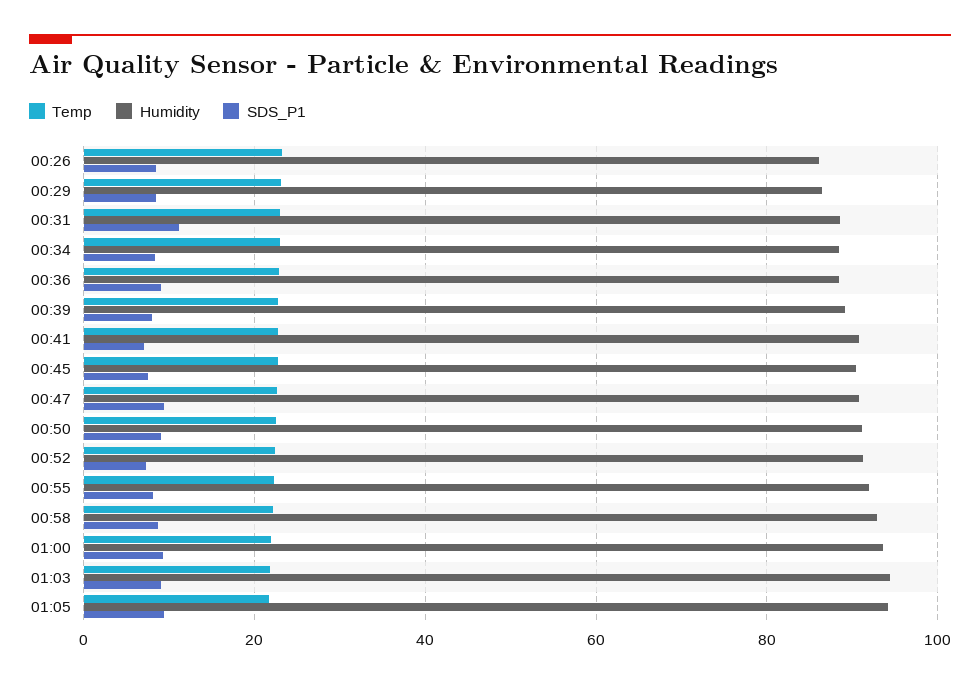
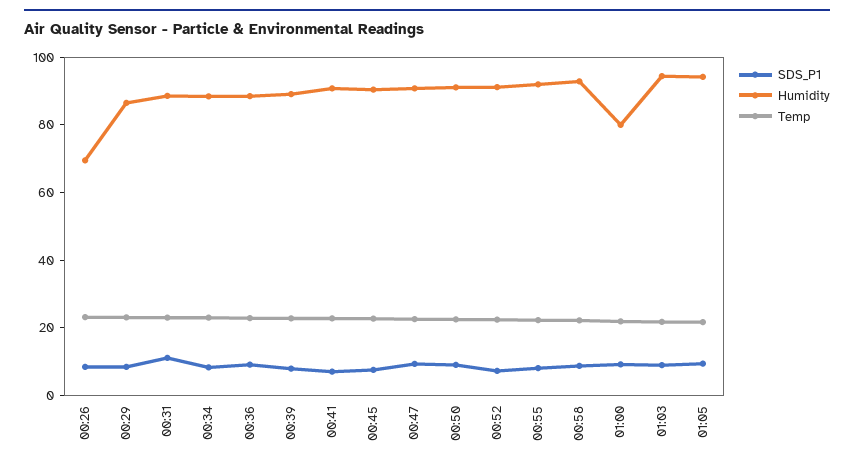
Humidity, 00:26: 86 -> 70
Humidity, 01:00: 94 -> 80

